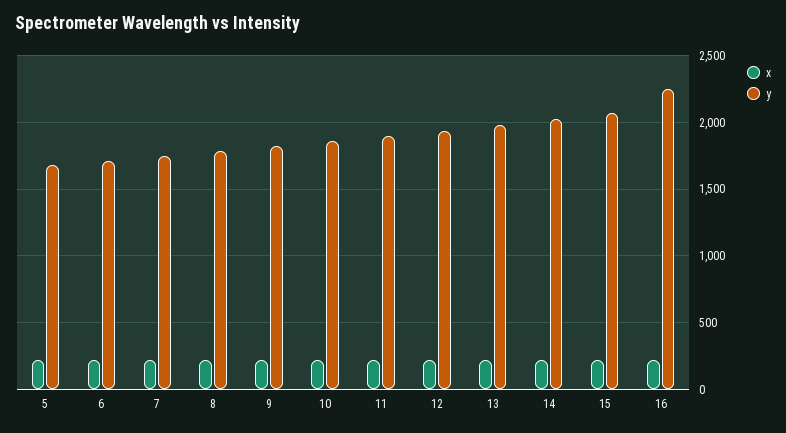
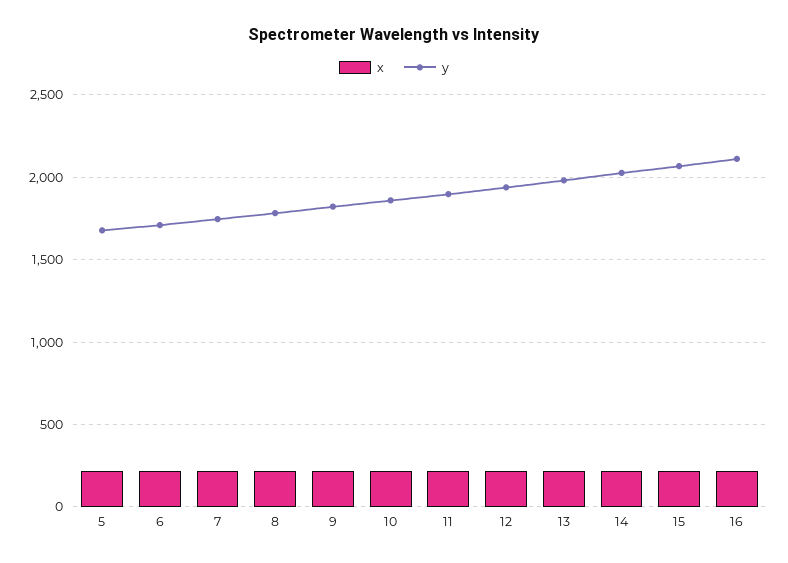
y, 16: 2250 -> 2100

